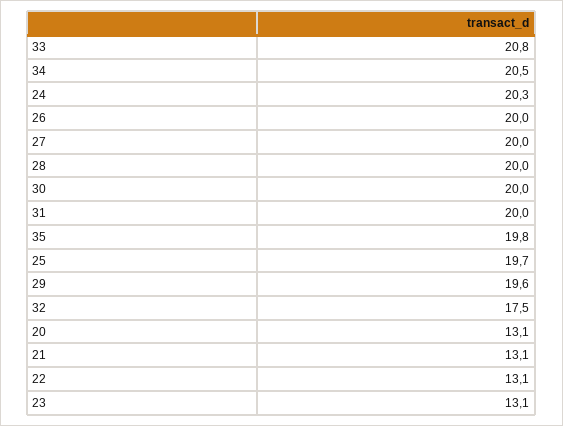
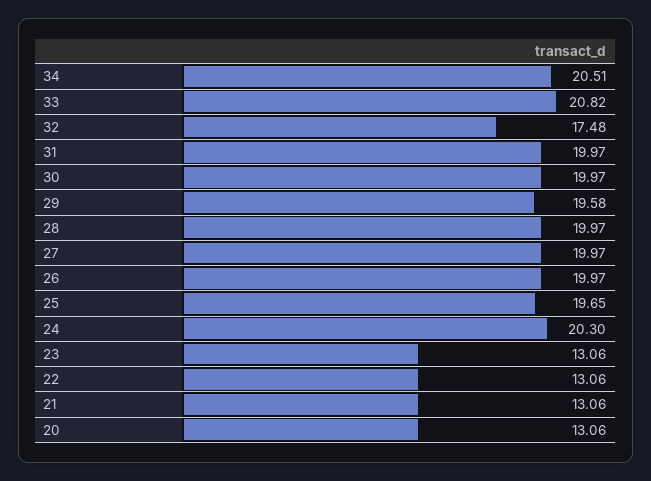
35: 19.8 -> none

